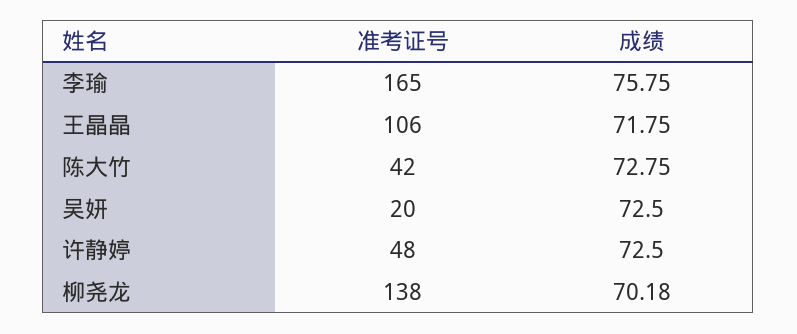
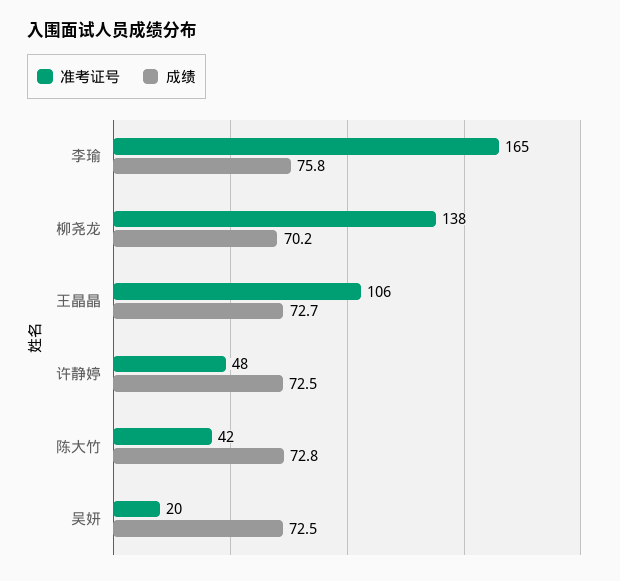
成绩, 王晶晶: 71.75 -> 72.7

